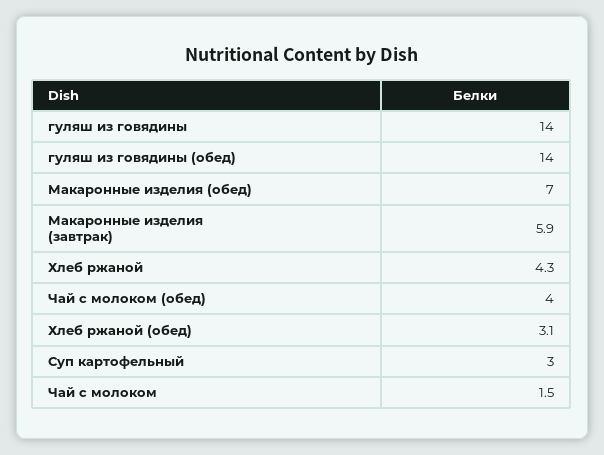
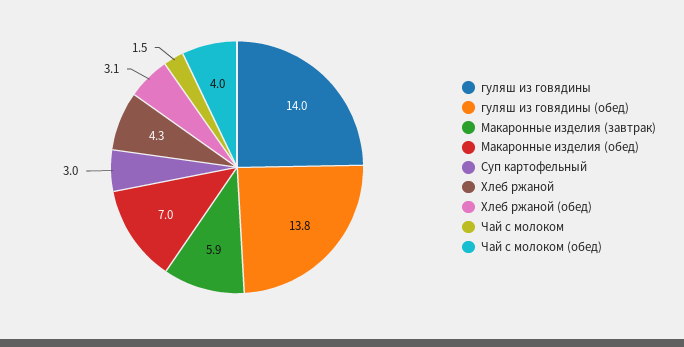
гуляш из говядины (обед): 14 -> 13.8

